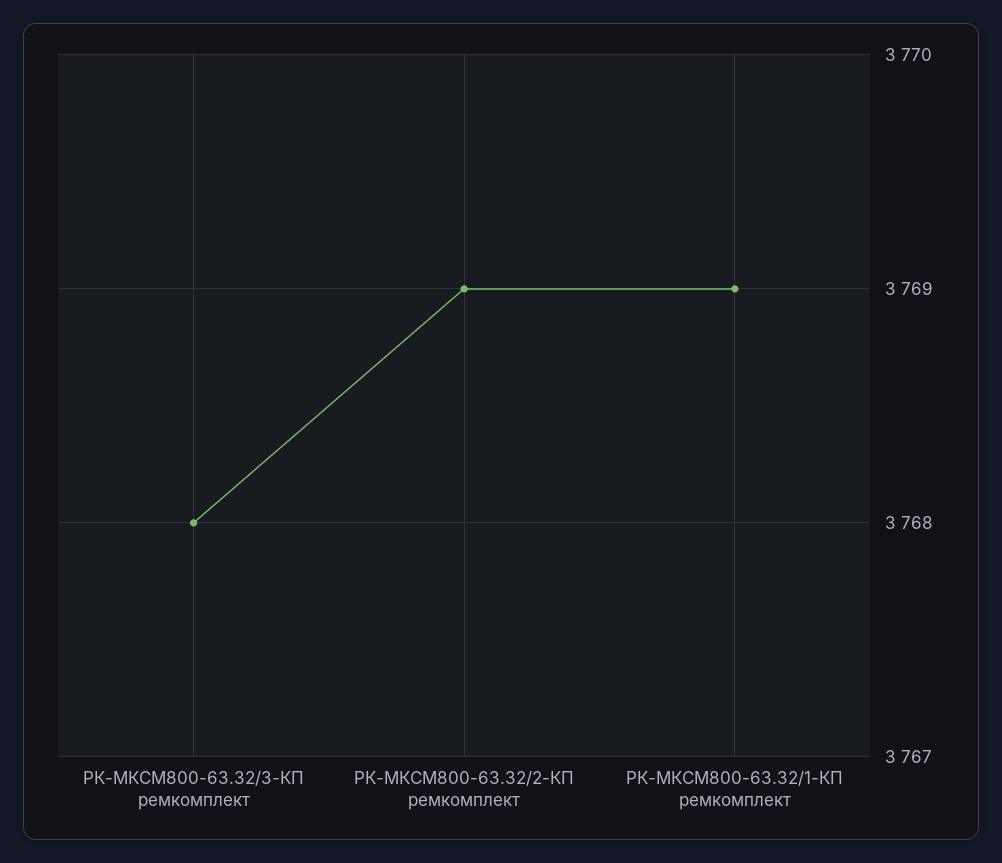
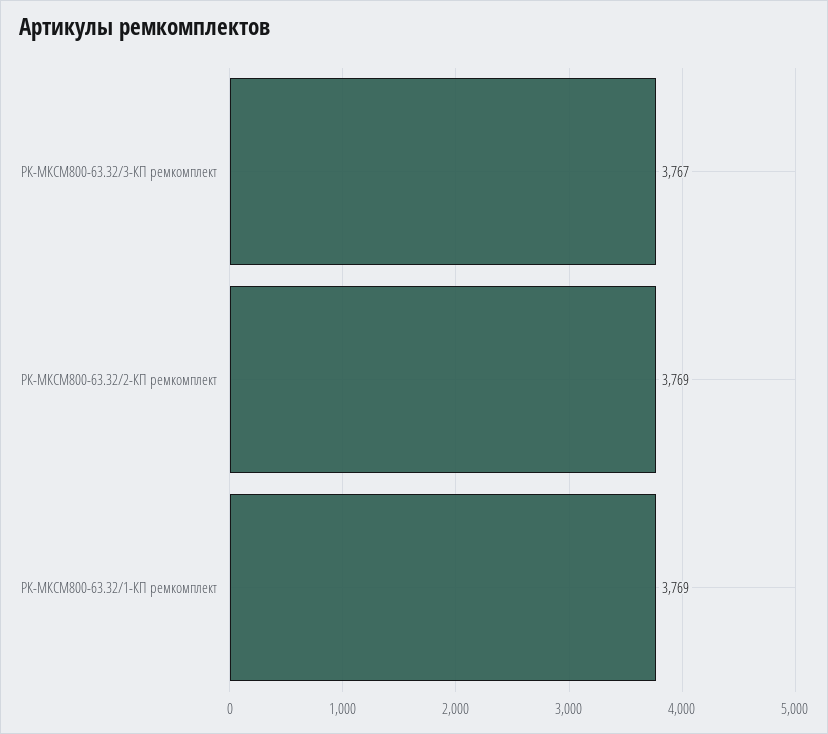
РК-МКСМ800-63.32/3-КП ремкомплект: 3768 -> 3767

